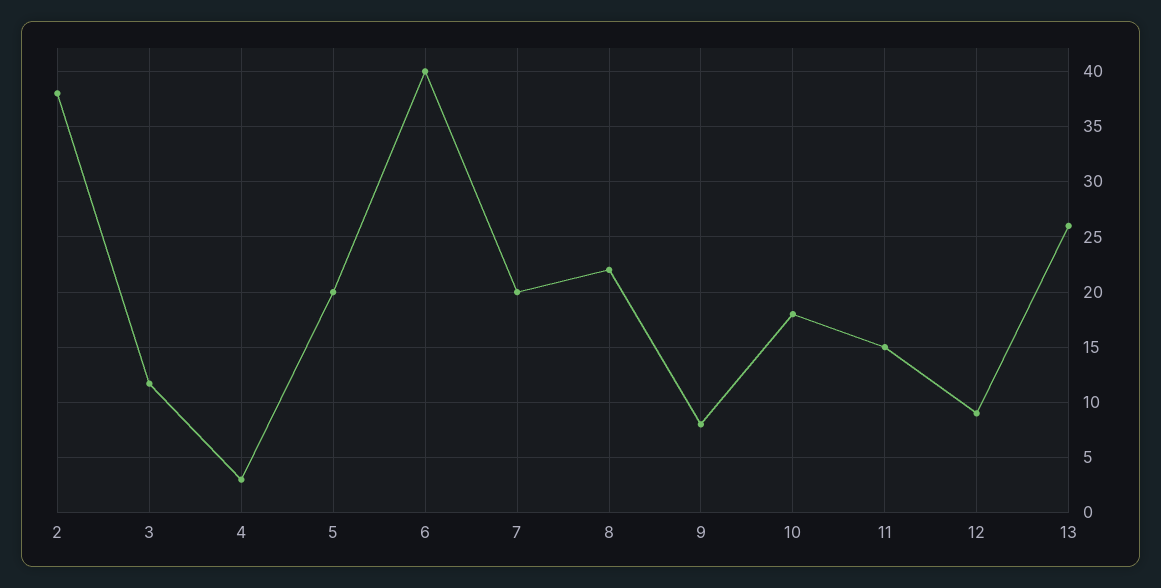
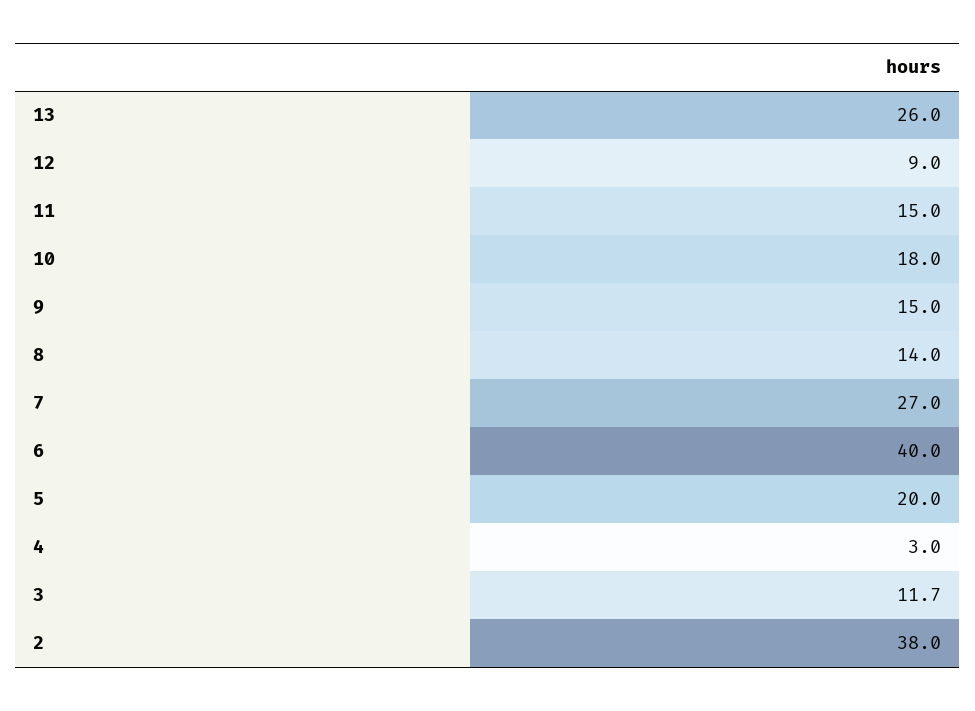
7: 20 -> 27
8: 22 -> 14
9: 8 -> 15

